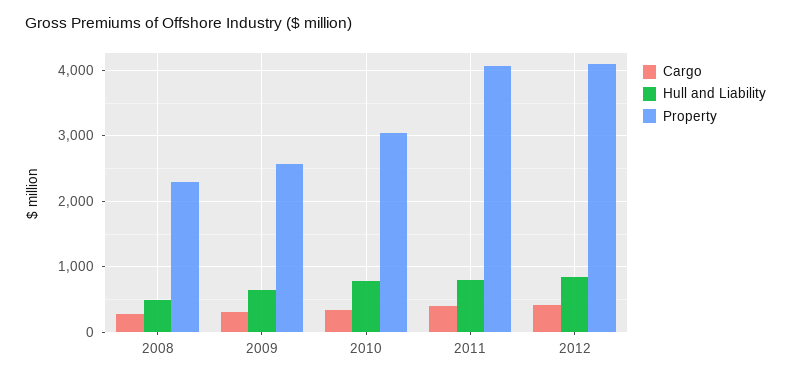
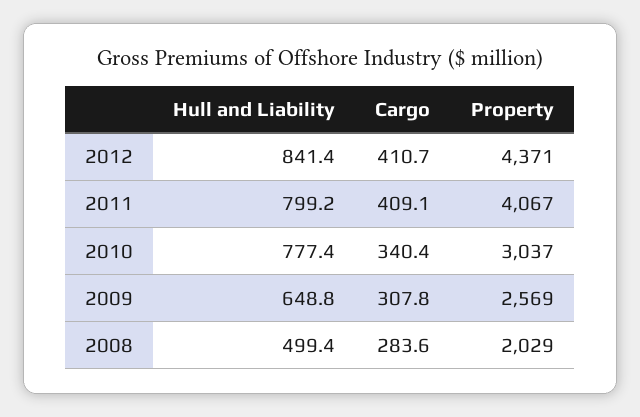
Property, 2008: 2300 -> 2029
Property, 2012: 4100 -> 4371

